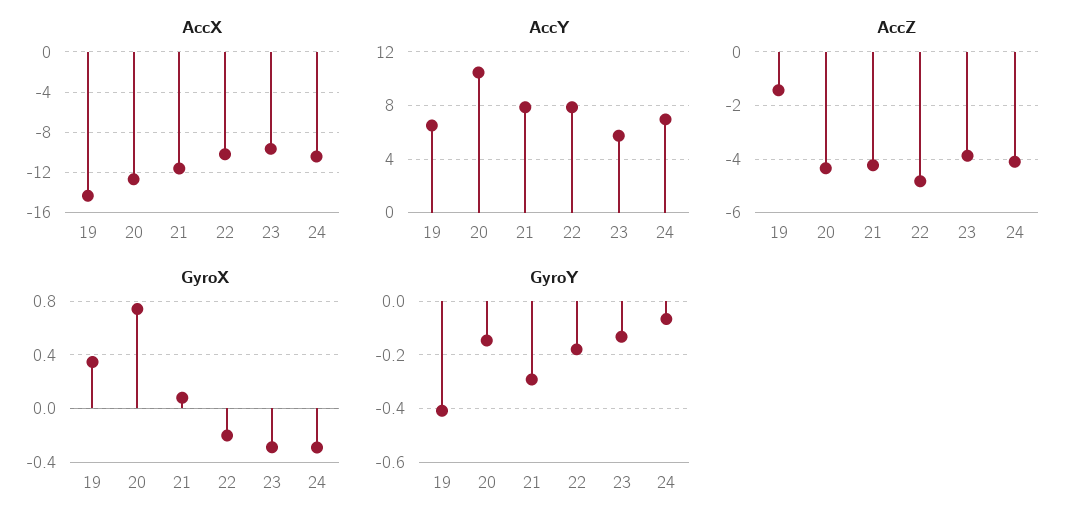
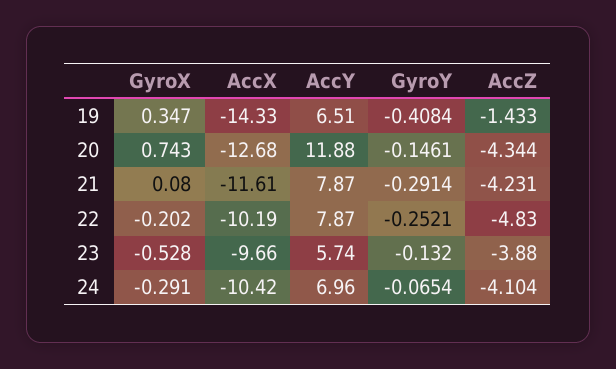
AccY, 20: 10.5 -> 11.88
GyroX, 23: -0.3 -> -0.528
GyroY, 22: -0.175 -> -0.2521

